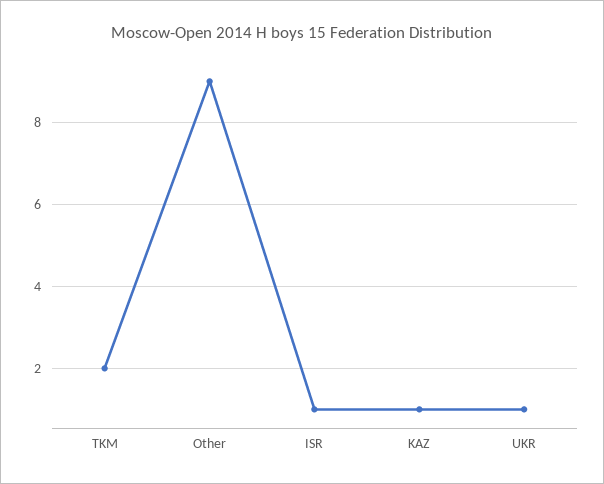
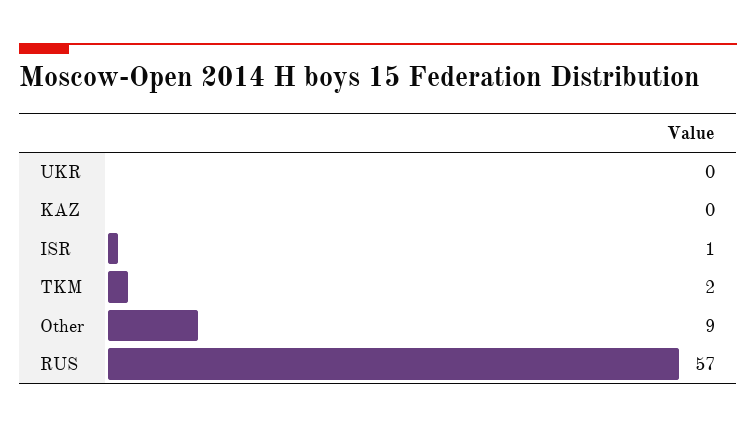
KAZ: 1 -> 0
UKR: 1 -> 0
RUS: none -> 57

